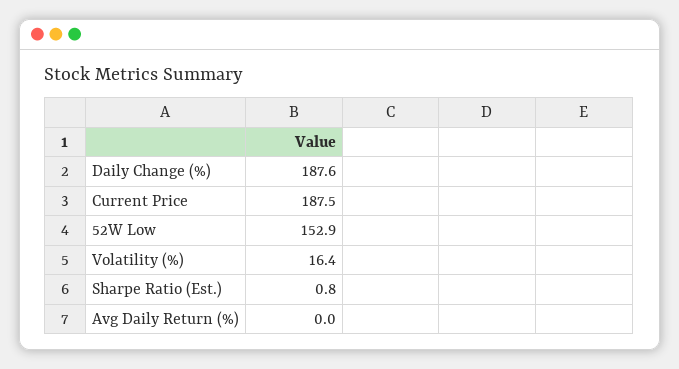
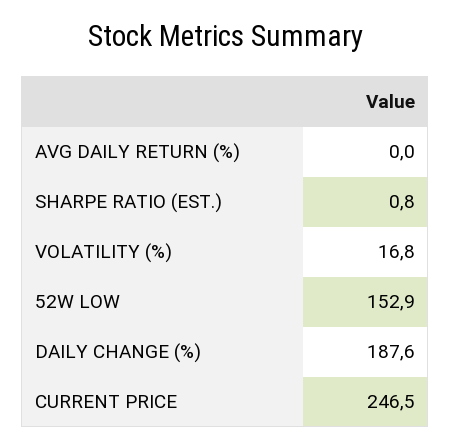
Current Price: 187.5 -> 246.5
Volatility (%): 16.4 -> 16.8

